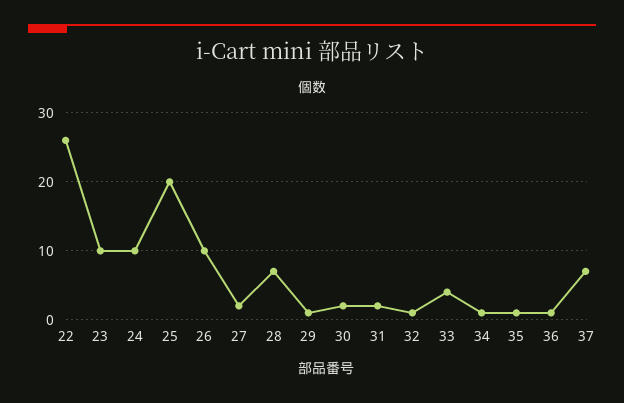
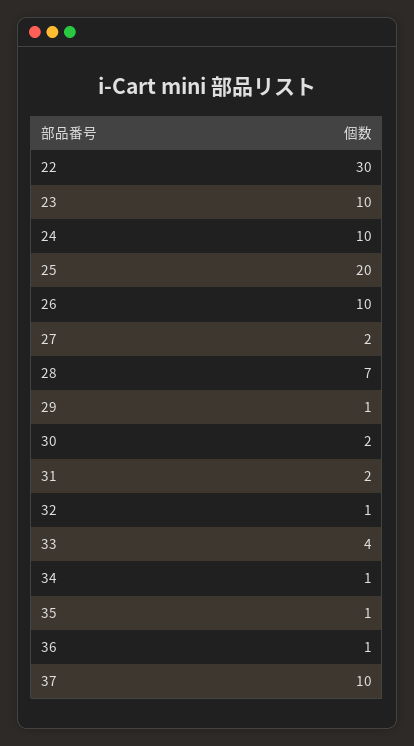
22: 26 -> 30
37: 7 -> 10

